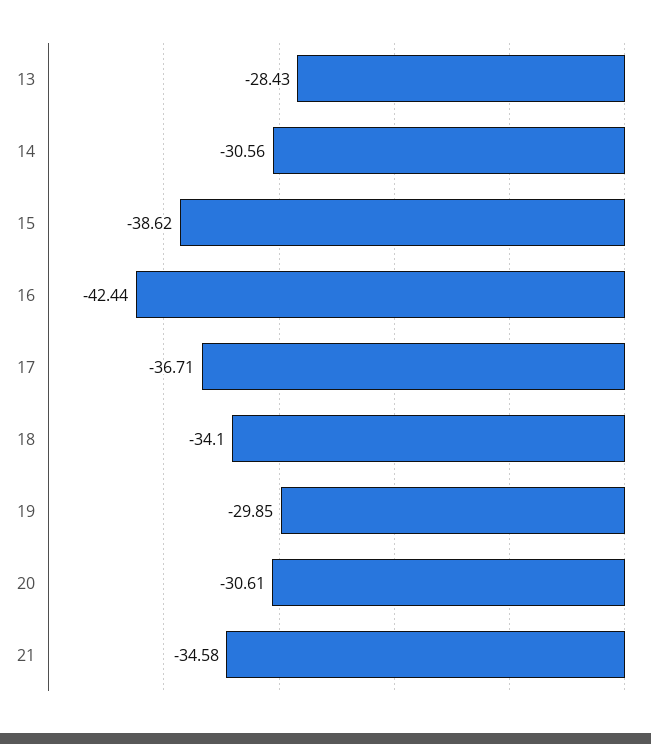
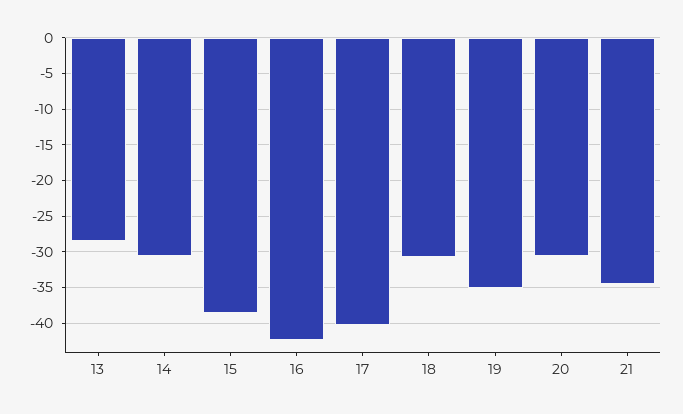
17: -36.71 -> -40
18: -34.1 -> -31
19: -29.85 -> -35

